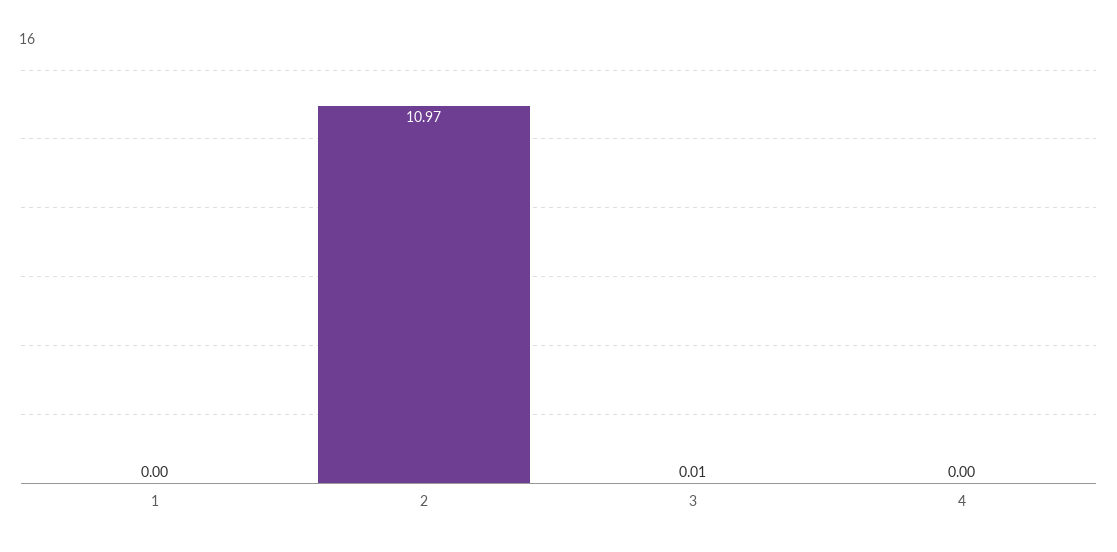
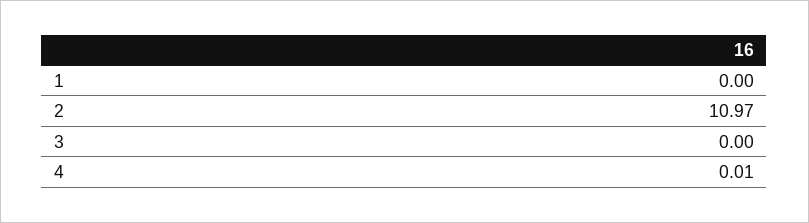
3: 0.01 -> 0
4: 0 -> 0.01

